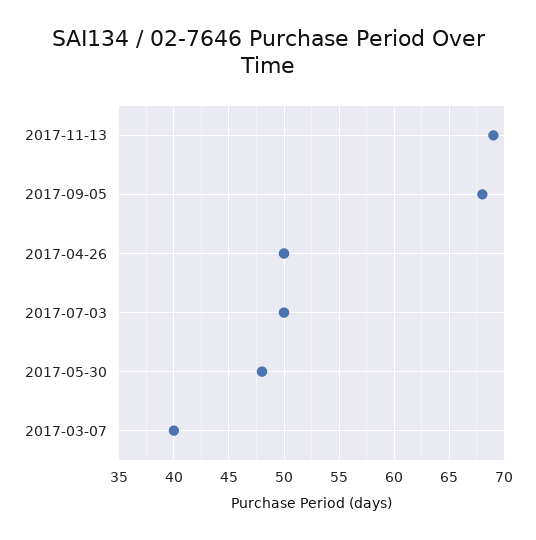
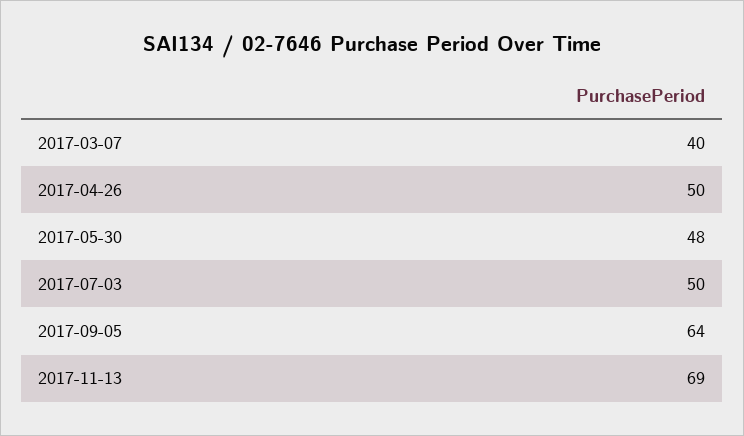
2017-09-05: 68 -> 64

